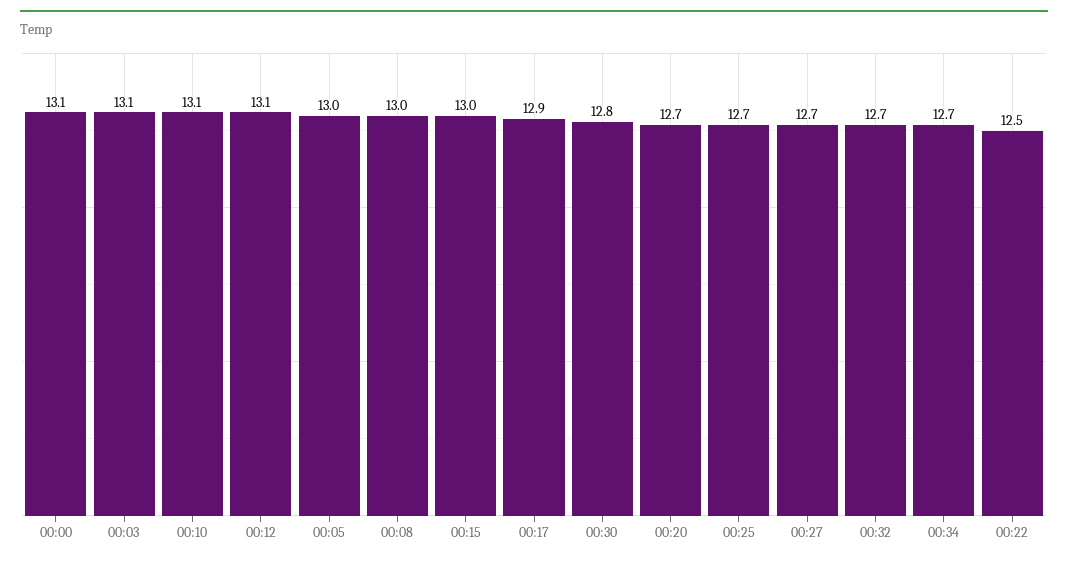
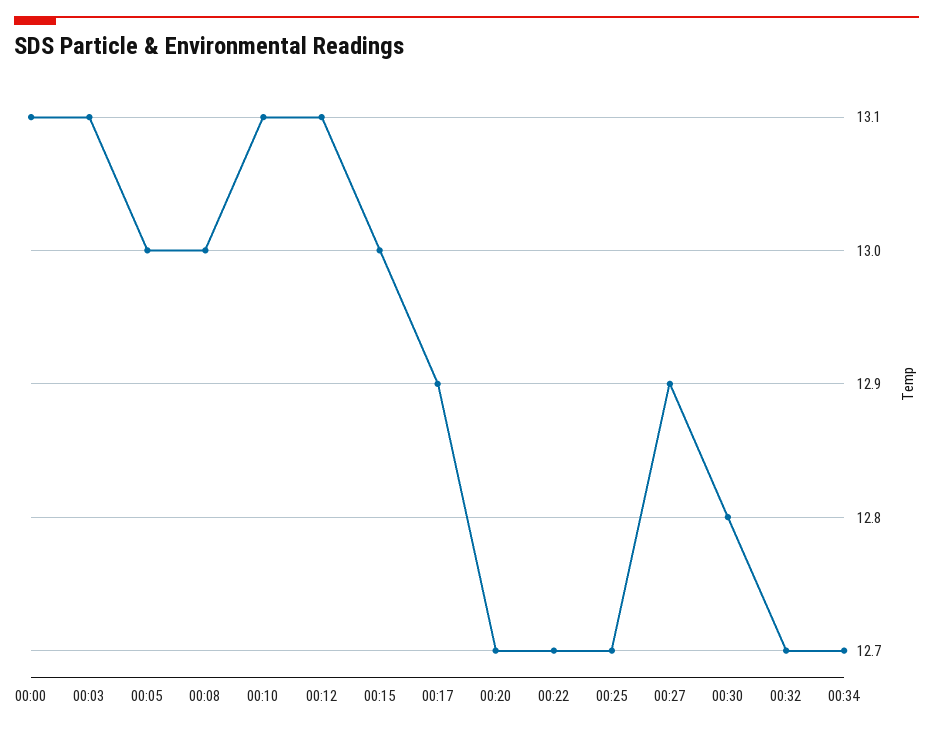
00:27: 12.7 -> 12.9
00:22: 12.5 -> 12.7

